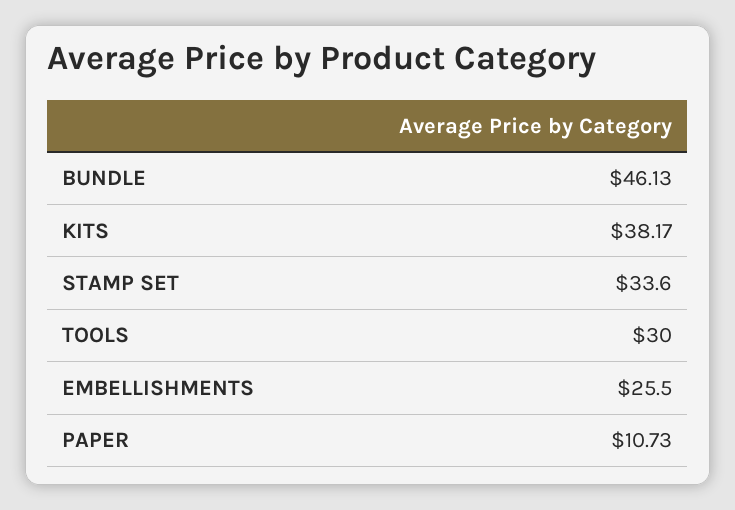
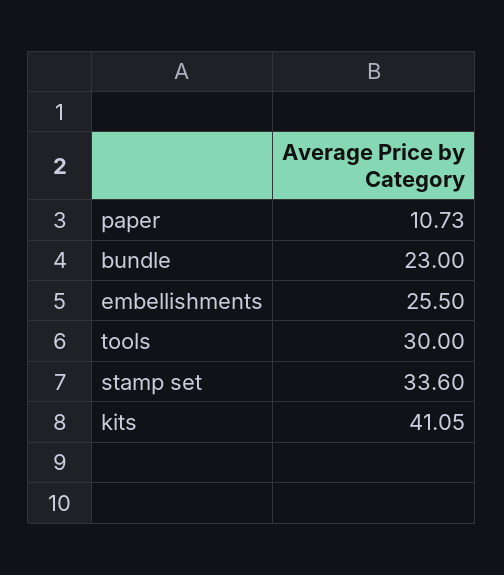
BUNDLE: 46.13 -> 23
KITS: 38.17 -> 41.05

